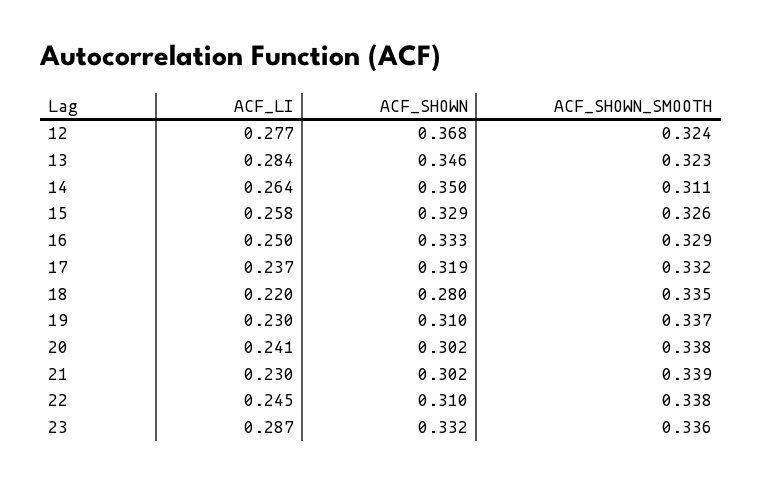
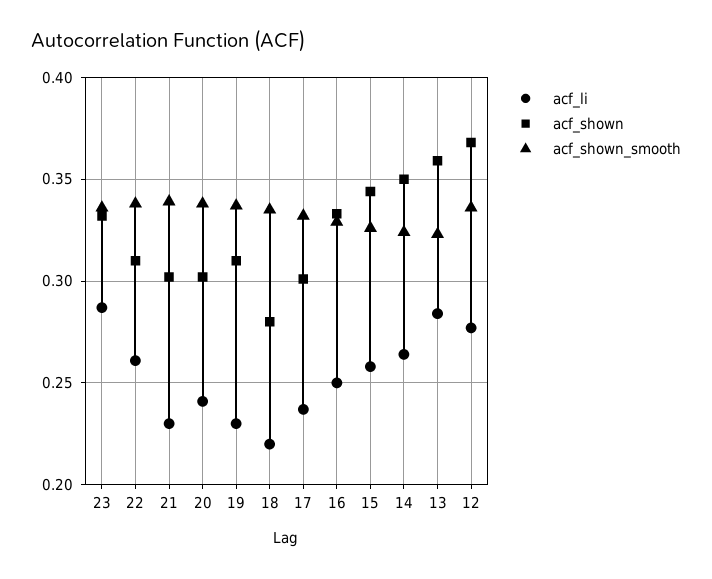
ACF_SHOWN_SMOOTH, 12: 0.324 -> 0.335
ACF_SHOWN, 13: 0.346 -> 0.36
ACF_SHOWN_SMOOTH, 14: 0.311 -> 0.325
ACF_SHOWN, 15: 0.329 -> 0.345
ACF_SHOWN, 17: 0.319 -> 0.3
ACF_LI, 22: 0.245 -> 0.26

